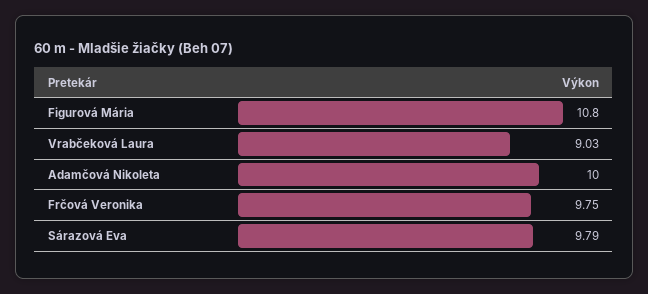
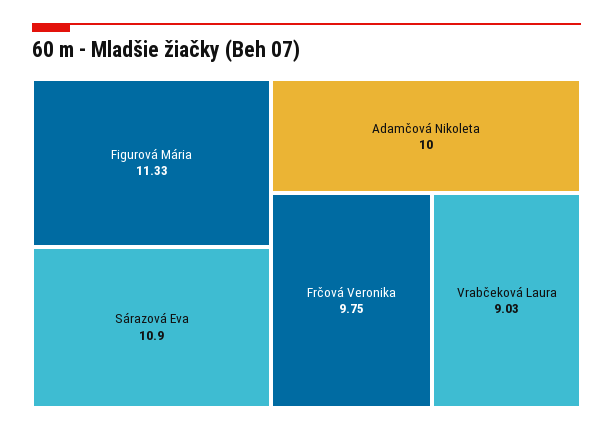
Figurová Mária: 10.8 -> 11.33
Sárazová Eva: 9.79 -> 10.9

